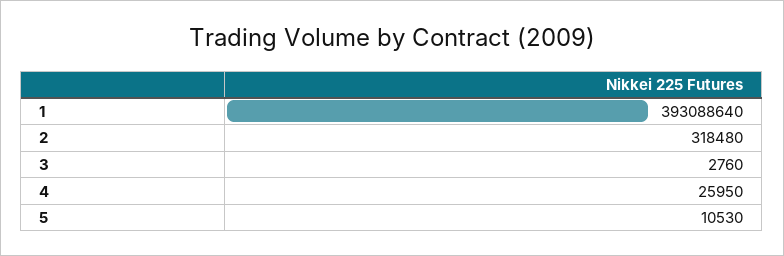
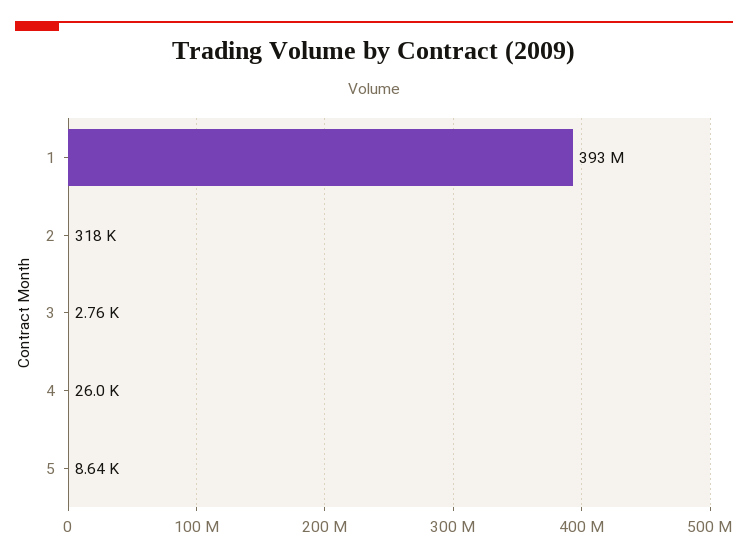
5: 10530 -> 8640

